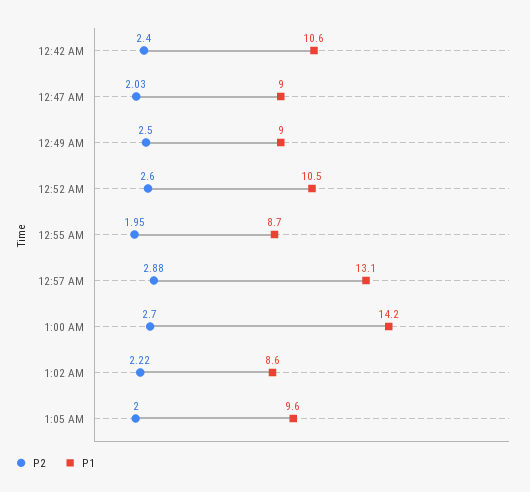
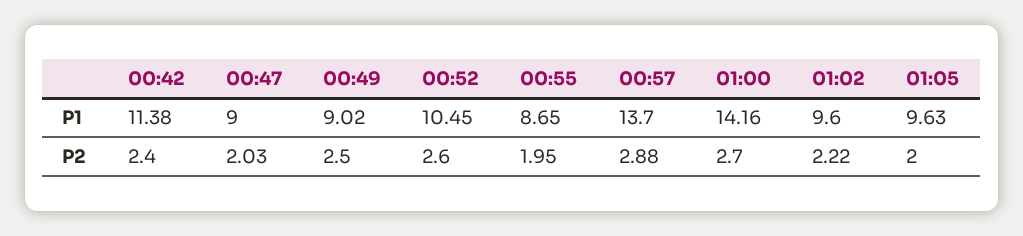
P1, 12:42 AM: 10.6 -> 11.38
P1, 12:57 AM: 13.1 -> 13.7
P1, 1:02 AM: 8.6 -> 9.6

